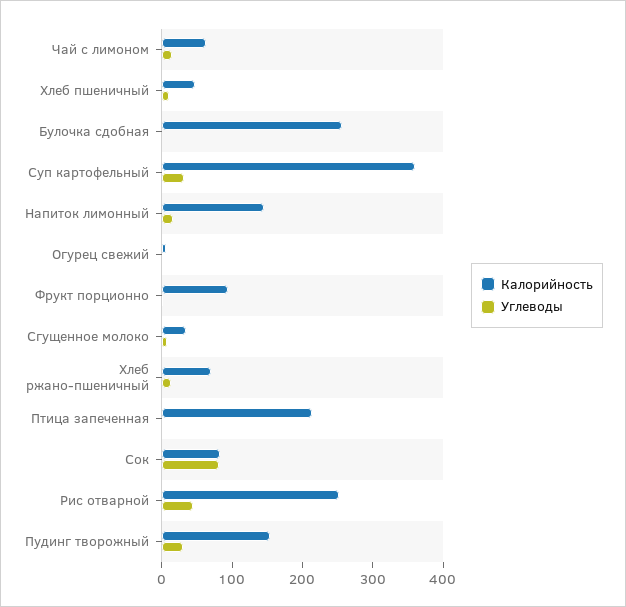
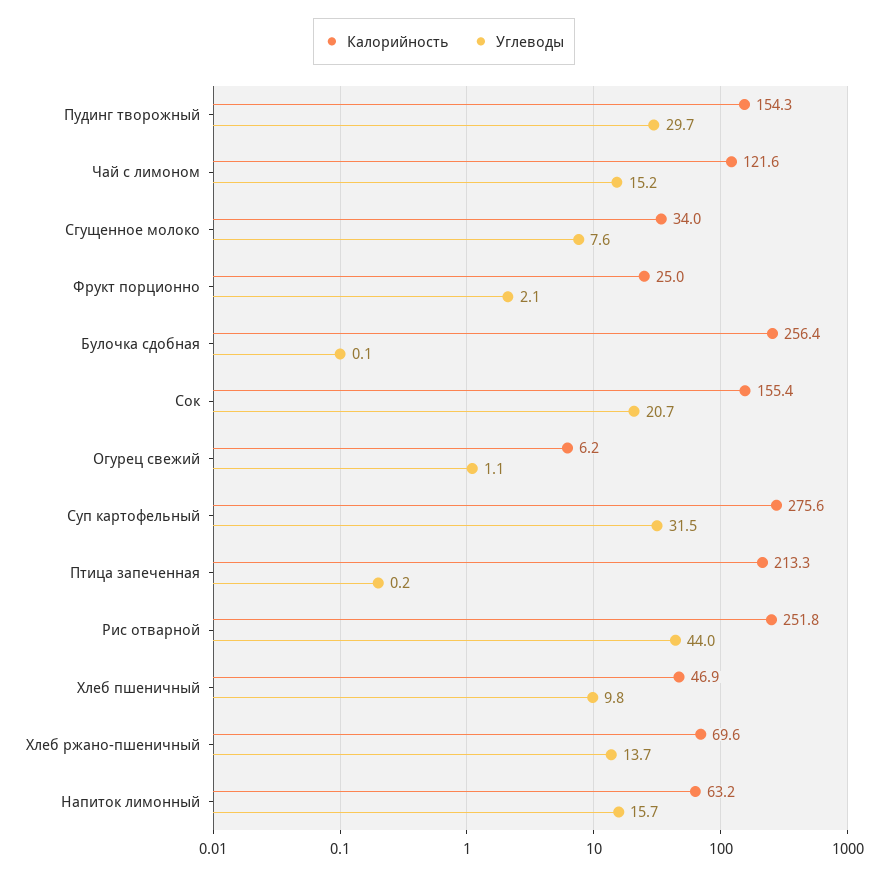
Калорийность, Чай с лимоном: 60 -> 121.6
Калорийность, Суп картофельный: 360 -> 275.6
Калорийность, Напиток лимонный: 140 -> 63.2
Калорийность, Фрукт порционно: 100 -> 25
Калорийность, Сок: 80 -> 155.4
Углеводы, Сок: 80 -> 20.7

